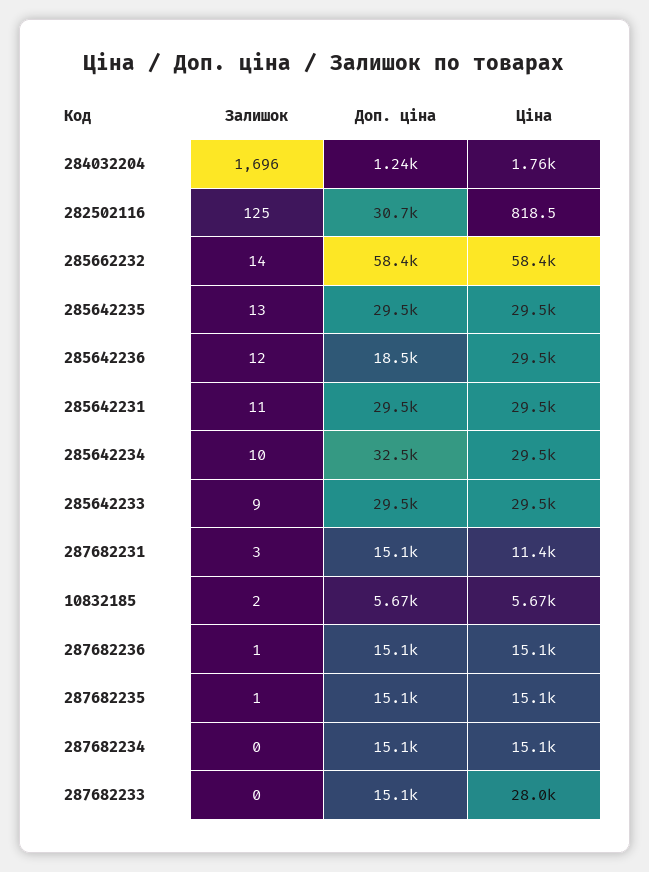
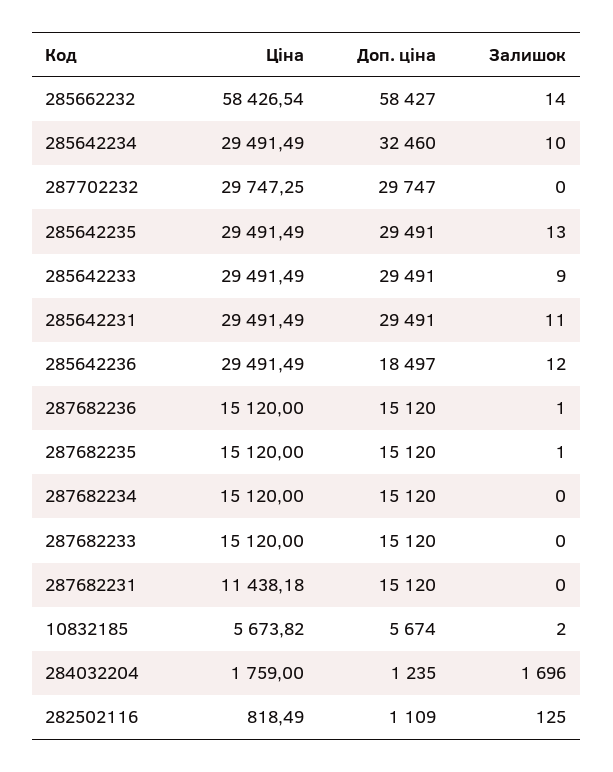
Доп. ціна, 282502116: 30700 -> 1109
Залишок, 287682231: 3 -> 0
Ціна, 287682233: 28000 -> 15120
Ціна, 287702232: none -> 29747.25
Доп. ціна, 287702232: none -> 29747
Залишок, 287702232: none -> 0

